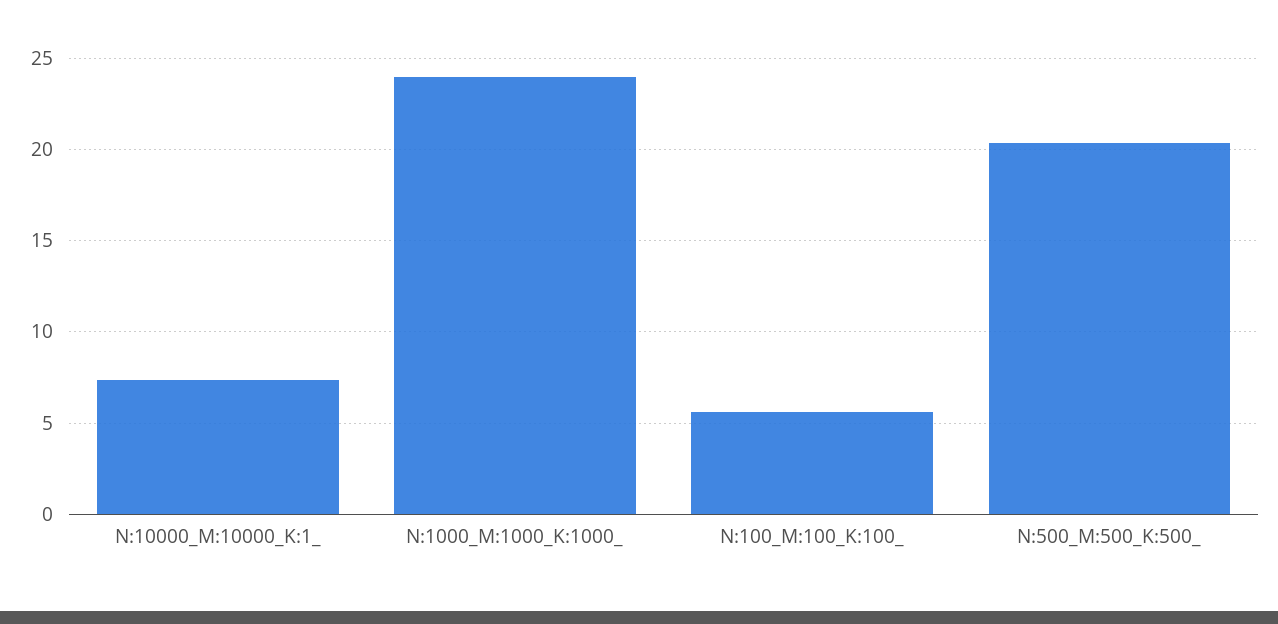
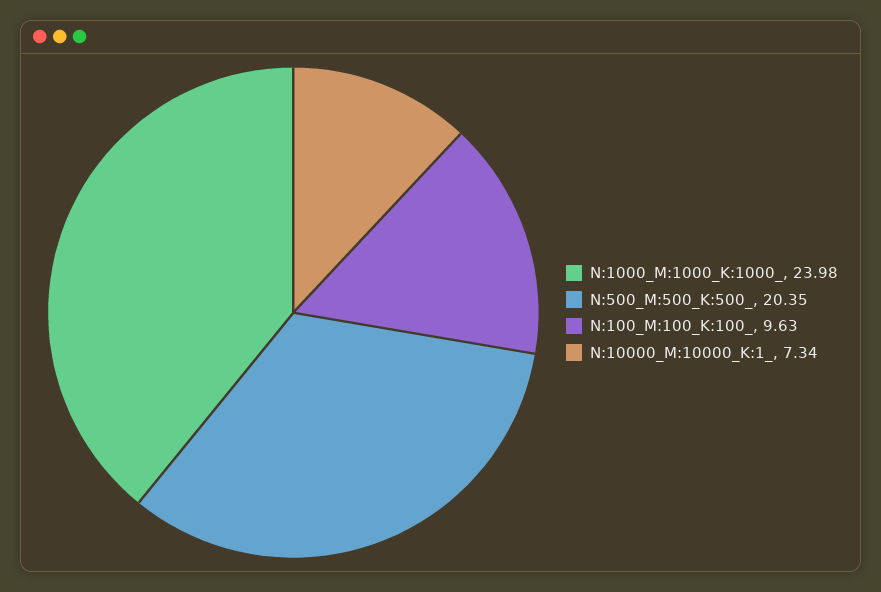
N:100_M:100_K:100_: 5.5 -> 9.63

